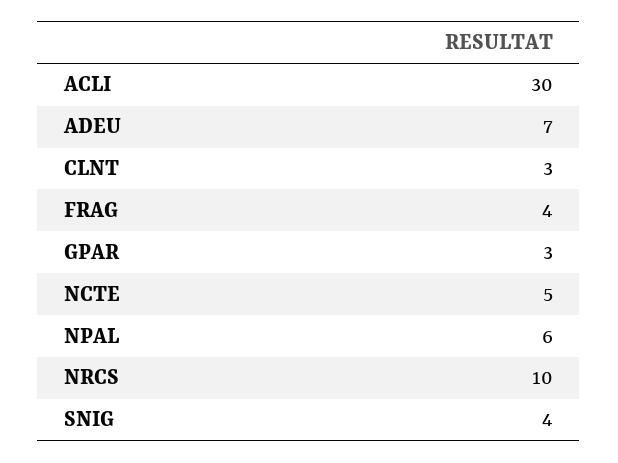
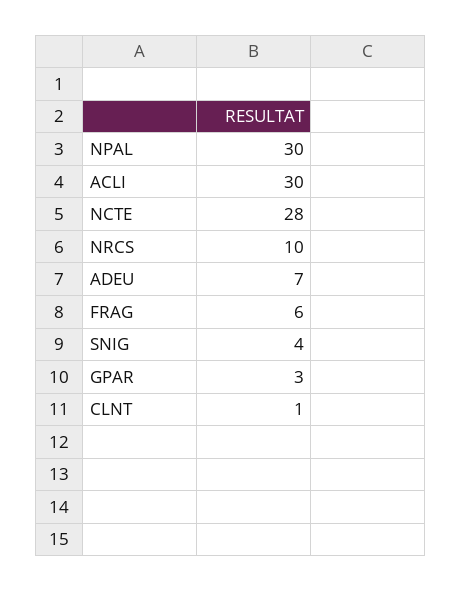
CLNT: 3 -> 1
FRAG: 4 -> 6
NCTE: 5 -> 28
NPAL: 6 -> 30

